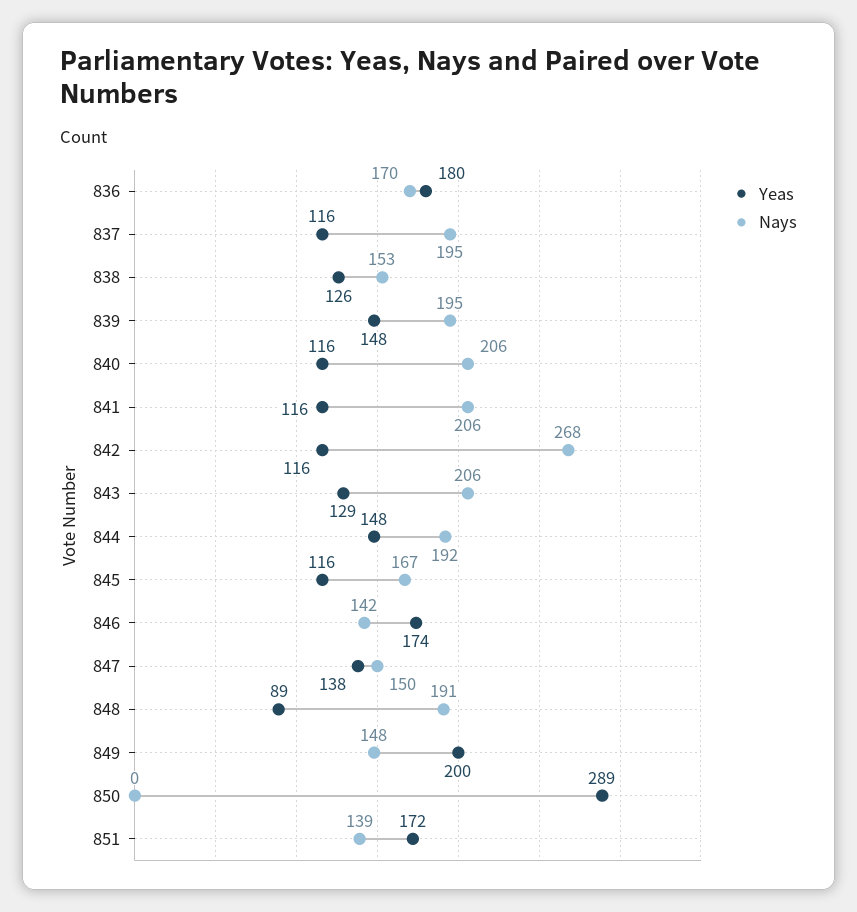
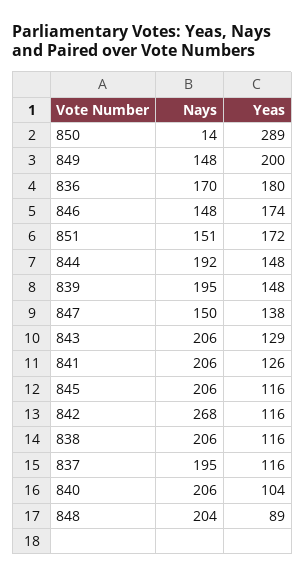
Yeas, 838: 126 -> 116
Nays, 838: 153 -> 206
Yeas, 840: 116 -> 104
Yeas, 841: 116 -> 126
Nays, 845: 167 -> 206
Nays, 846: 142 -> 148
Nays, 848: 191 -> 204
Nays, 850: 0 -> 14
Nays, 851: 139 -> 151

